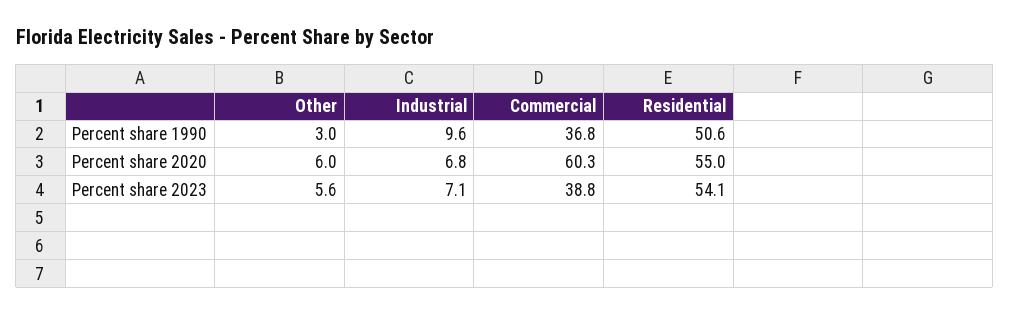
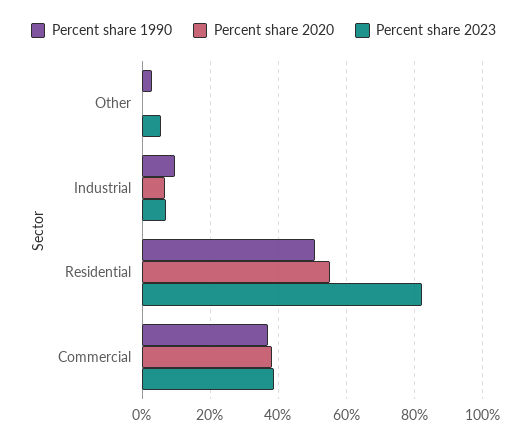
Percent share 2020, Other: 6 -> 0
Percent share 2020, Commercial: 60.3 -> 38
Percent share 2023, Residential: 54.1 -> 82

